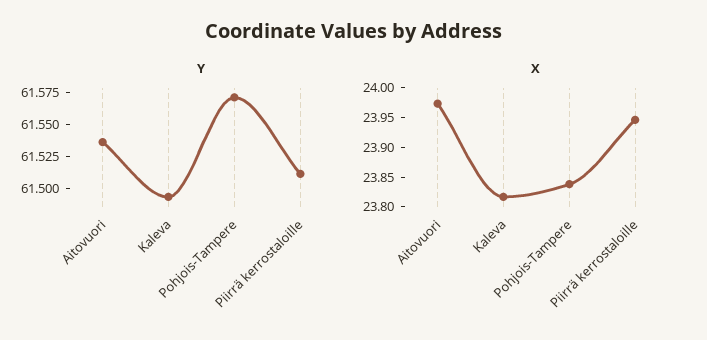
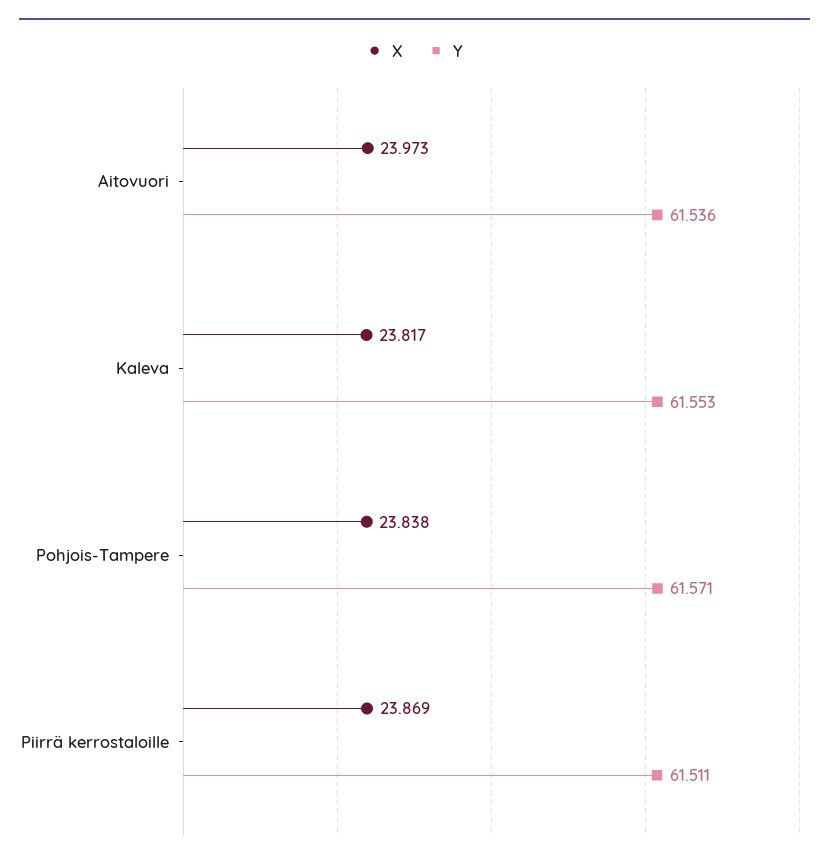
Y, Kaleva: 61.5 -> 61.553
X, Piirrä kerrostaloille: 23.95 -> 23.869

